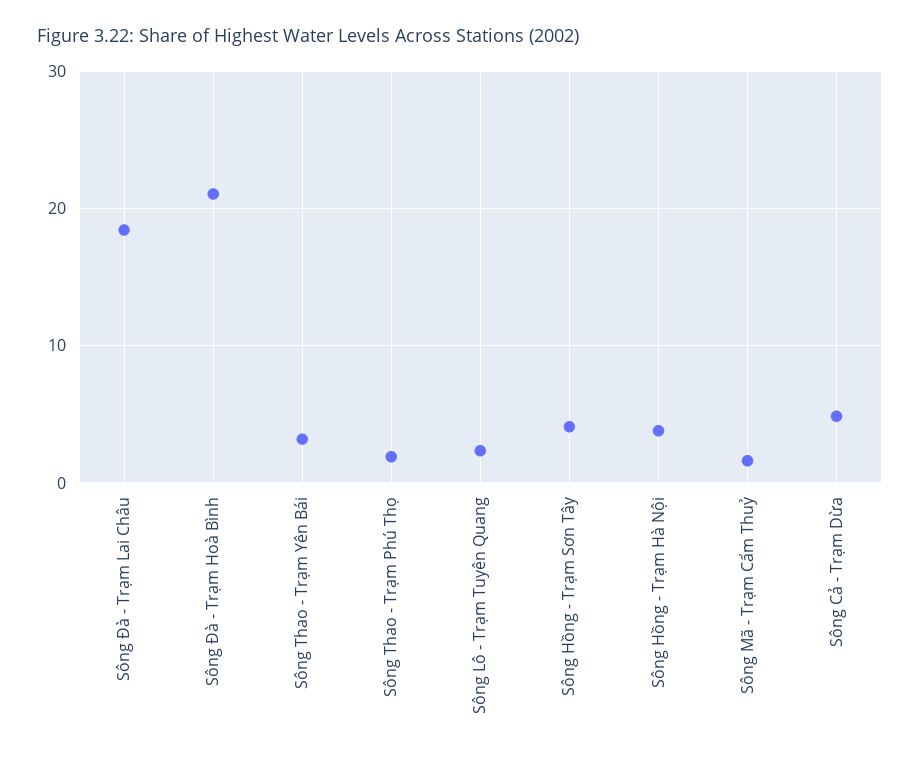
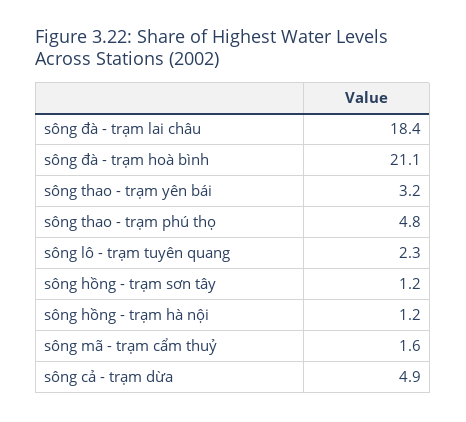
Sông Thao - Trạm Phú Thọ: 2 -> 4.8
Sông Hồng - Trạm Sơn Tây: 4 -> 1.2
Sông Hồng - Trạm Hà Nội: 4 -> 1.2

